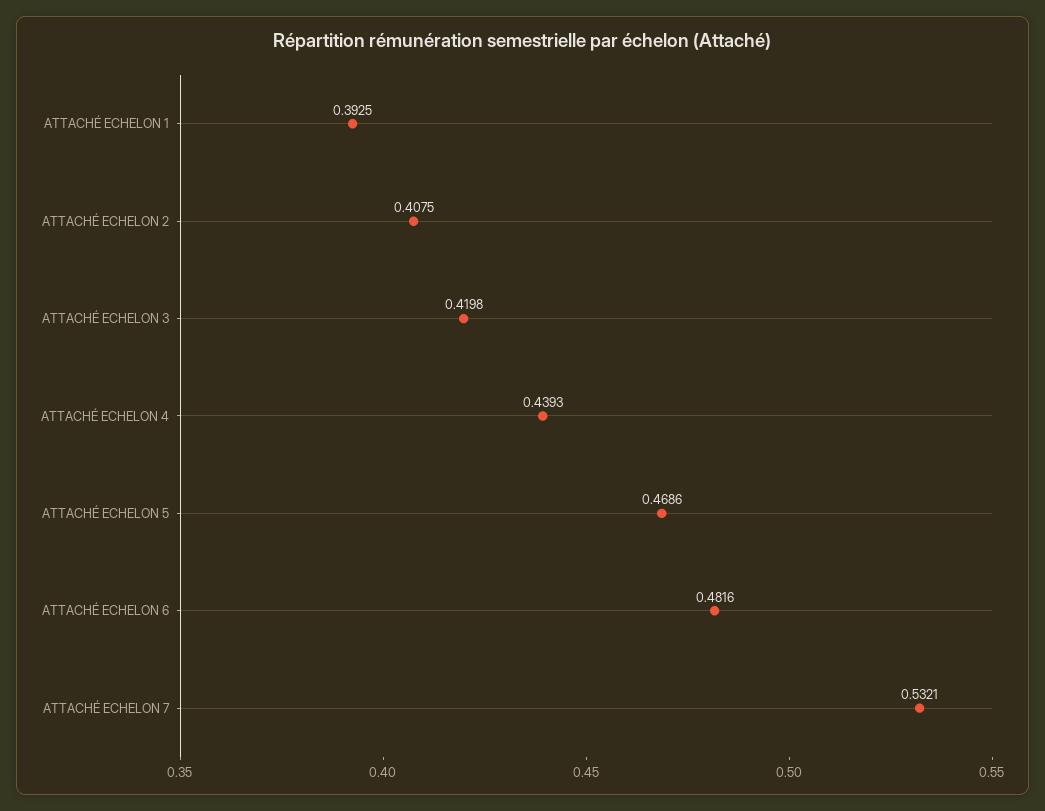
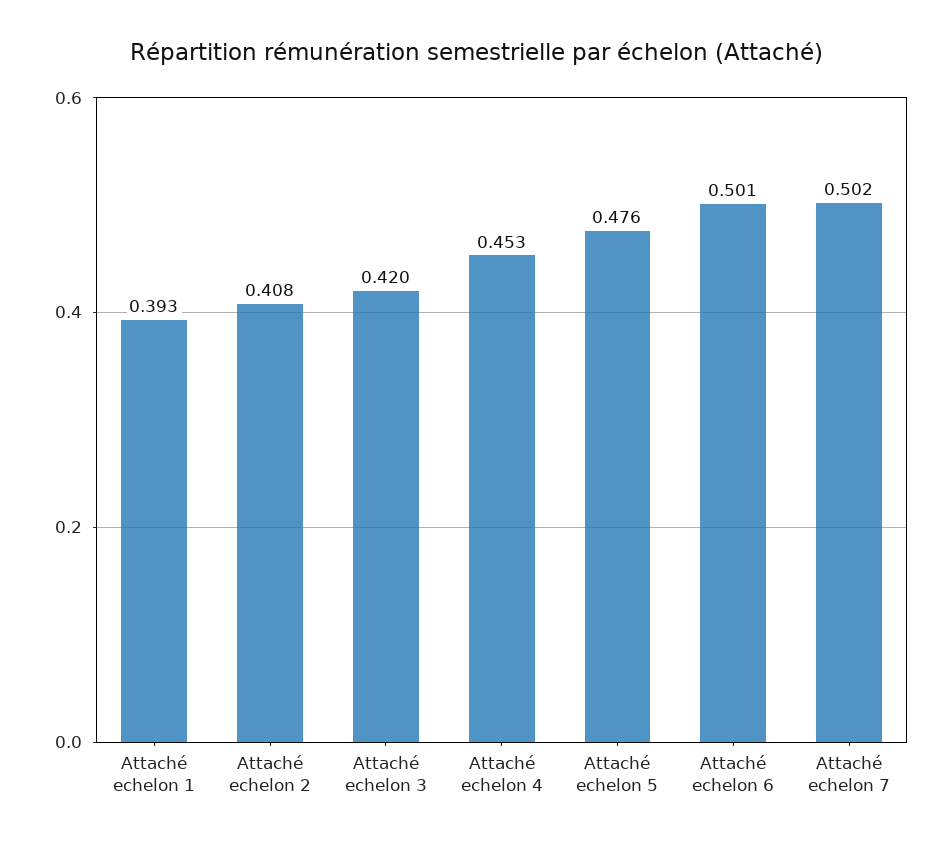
ATTACHÉ ECHELON 4: 0.4393 -> 0.453
ATTACHÉ ECHELON 5: 0.4686 -> 0.476
ATTACHÉ ECHELON 6: 0.4816 -> 0.501
ATTACHÉ ECHELON 7: 0.5321 -> 0.502

